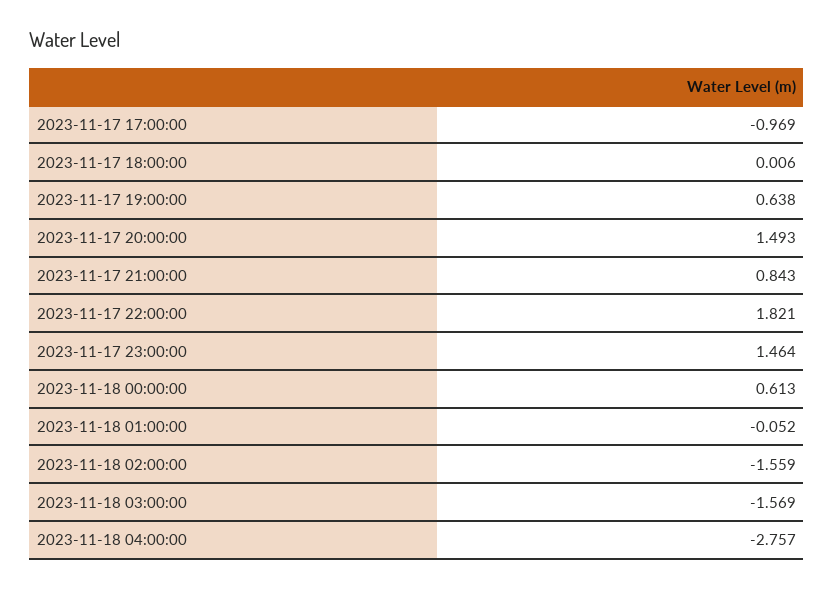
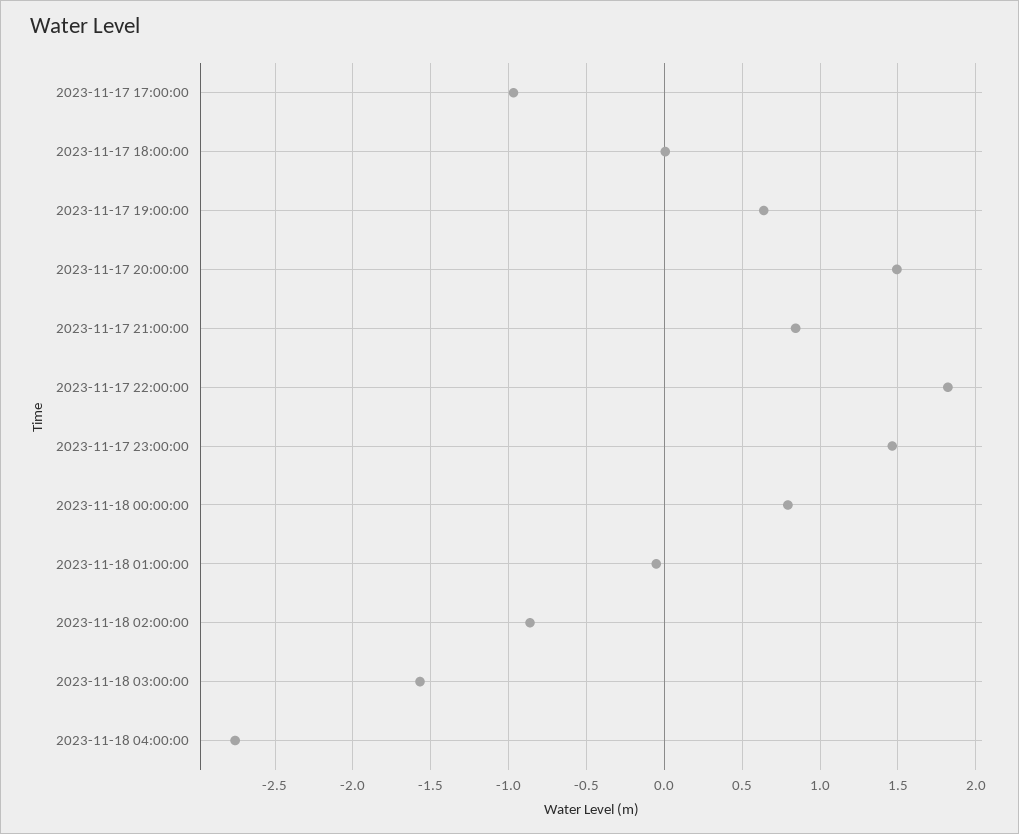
2023-11-18 00:00:00: 0.613 -> 0.8
2023-11-18 02:00:00: -1.559 -> -0.85

